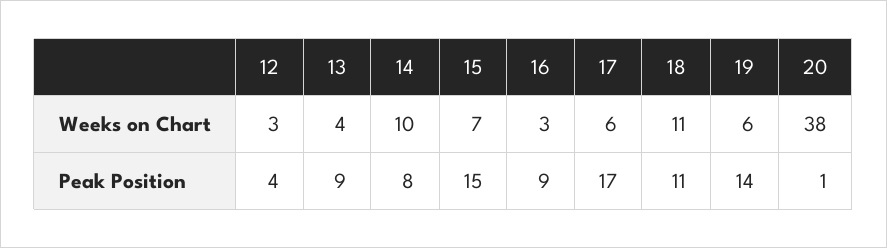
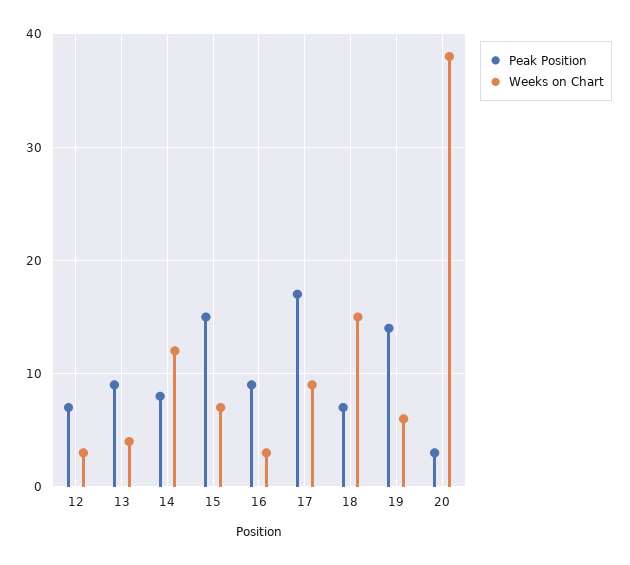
Weeks on Chart, 14: 10 -> 12
Weeks on Chart, 17: 6 -> 9
Weeks on Chart, 18: 11 -> 15
Peak Position, 12: 4 -> 7
Peak Position, 18: 11 -> 7
Peak Position, 20: 1 -> 3

